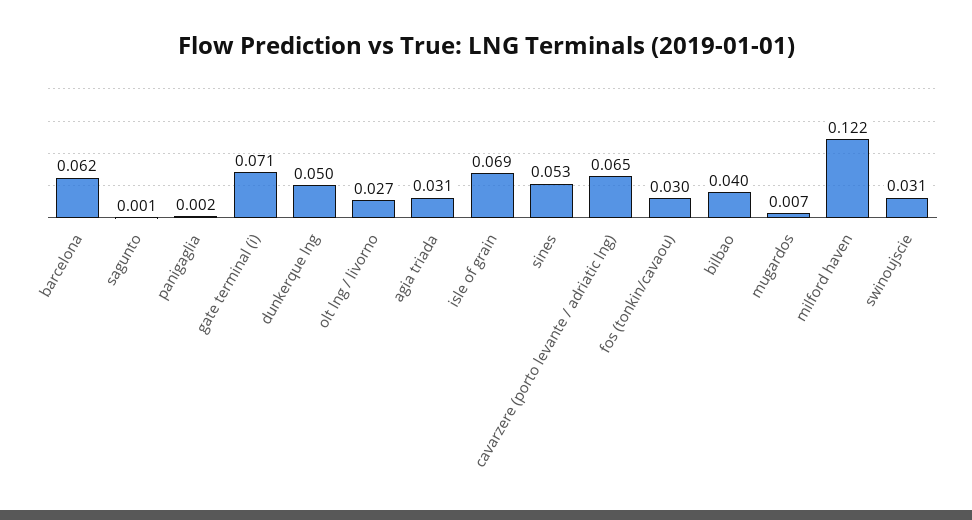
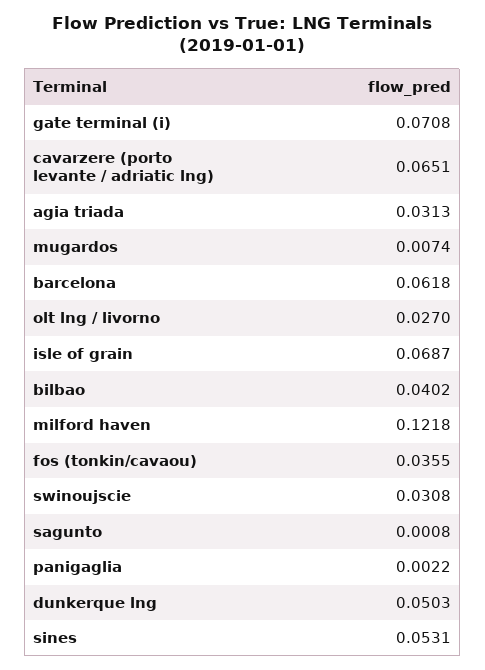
fos (tonkin/cavaou): 0.03 -> 0.0355

